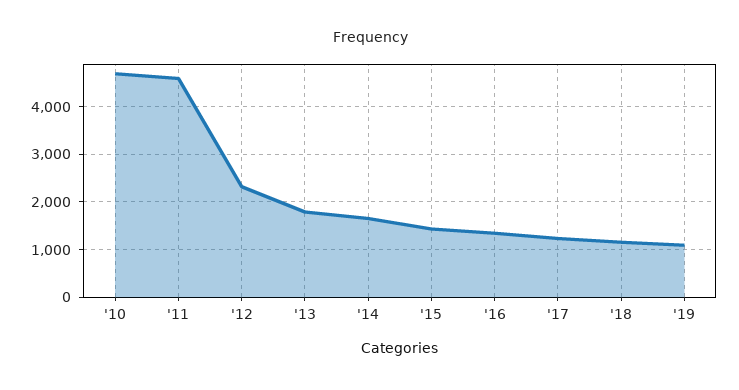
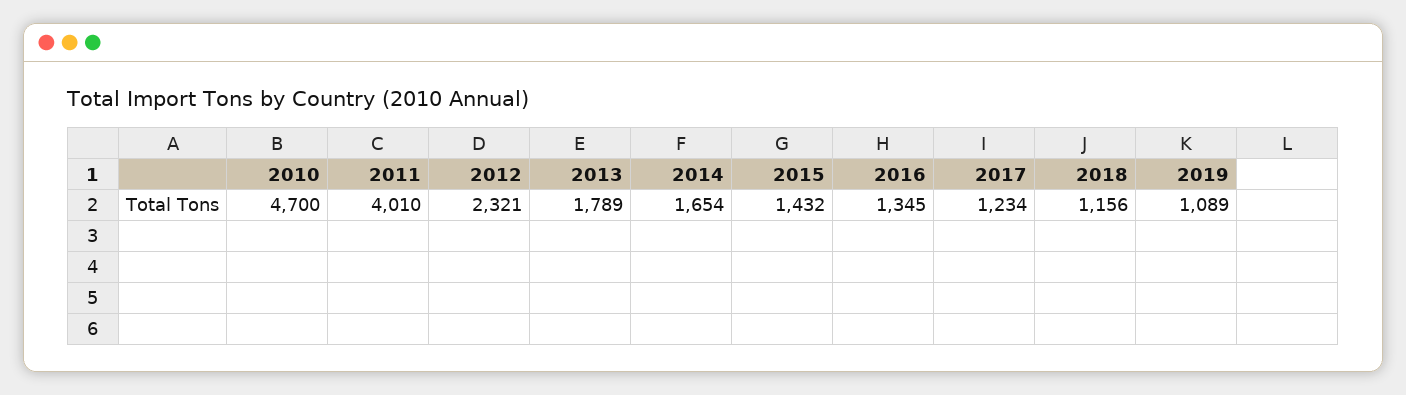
'11: 4600 -> 4010

